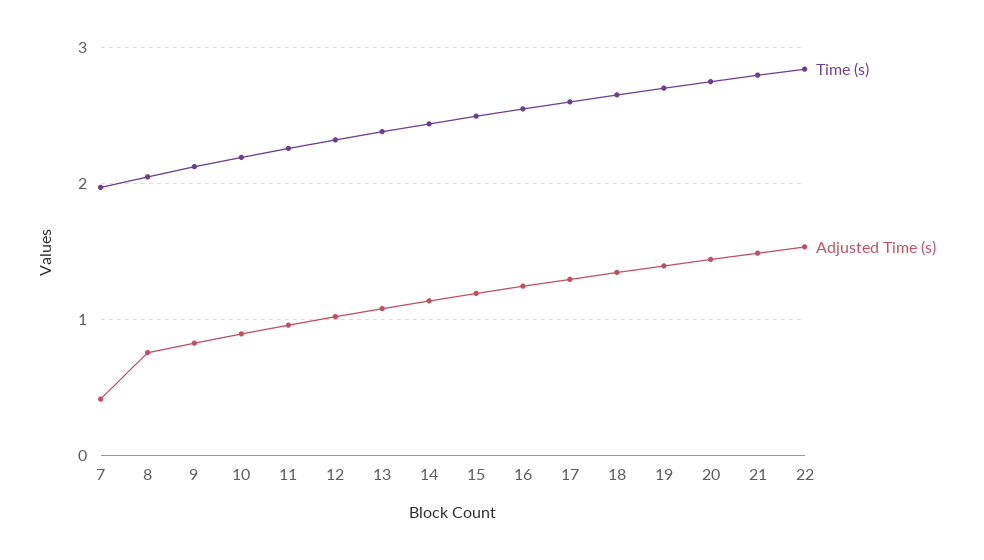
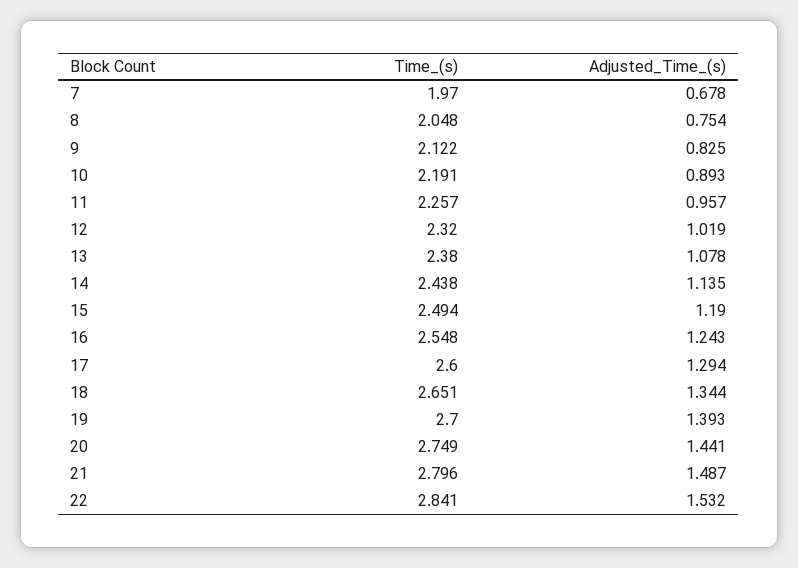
Adjusted Time (s), 7: 0.4 -> 0.678

